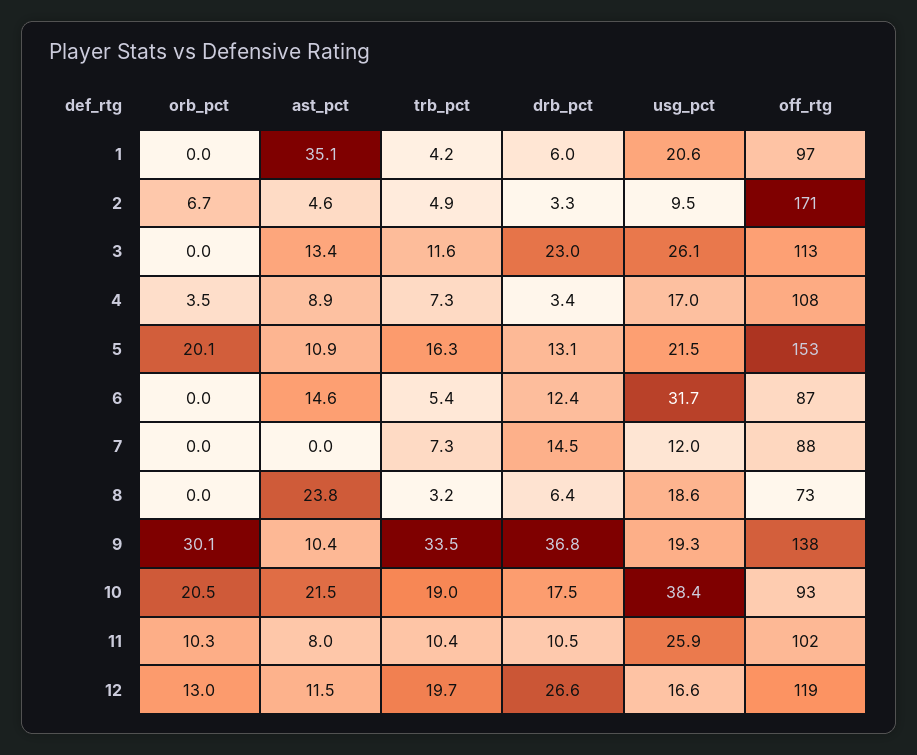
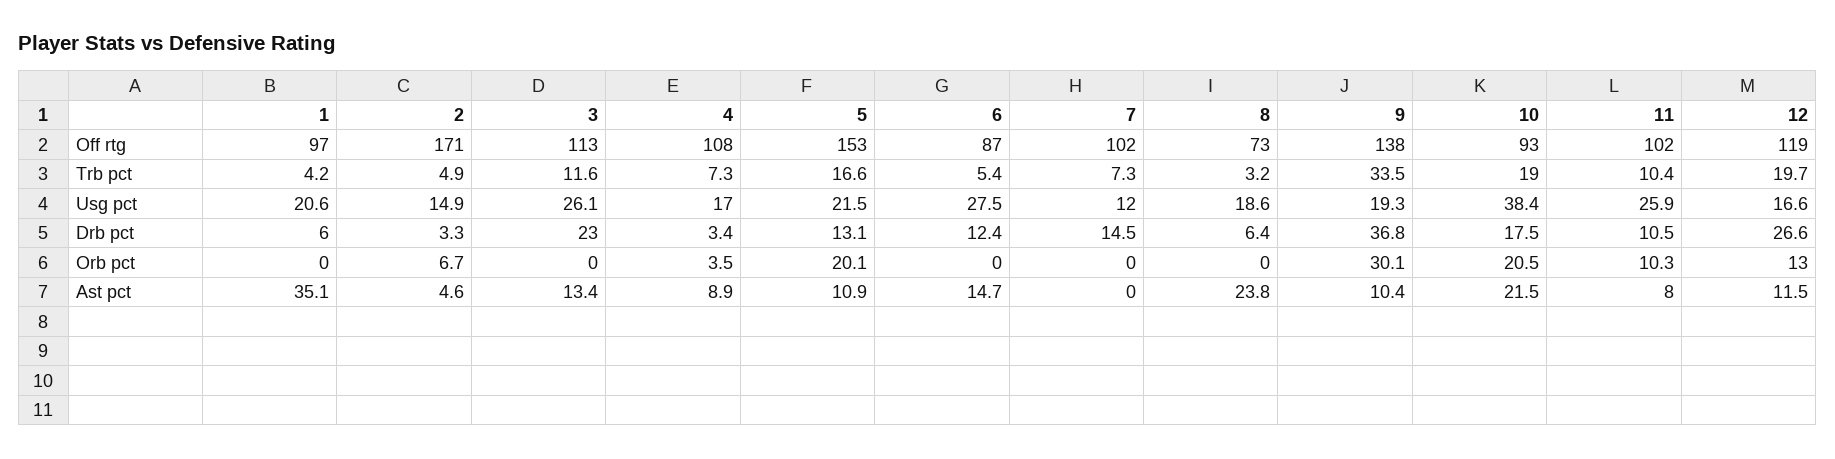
usg_pct, 2: 9.5 -> 14.9
trb_pct, 5: 16.3 -> 16.6
ast_pct, 6: 14.6 -> 14.7
usg_pct, 6: 31.7 -> 27.5
off_rtg, 7: 88 -> 102

